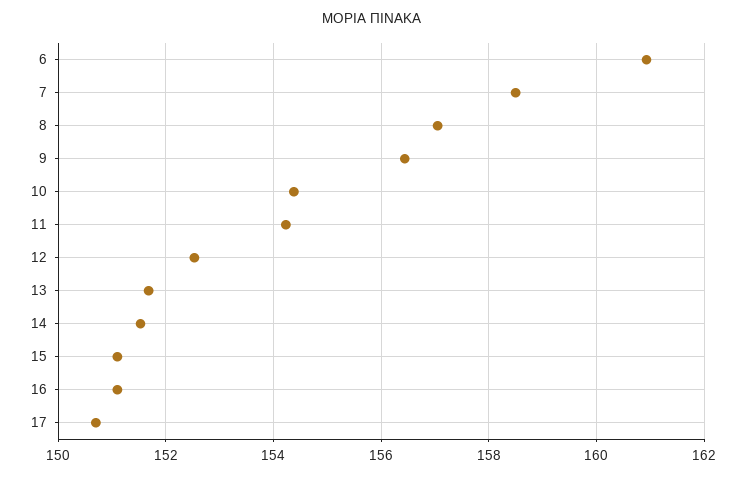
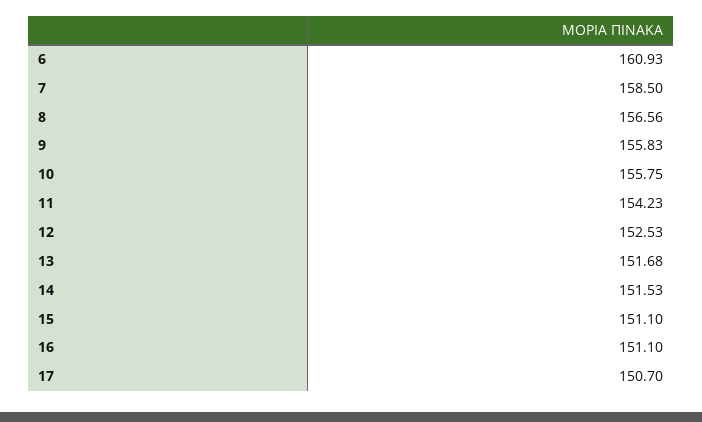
8: 157 -> 156.56
9: 156.4 -> 155.83
10: 154.4 -> 155.75

